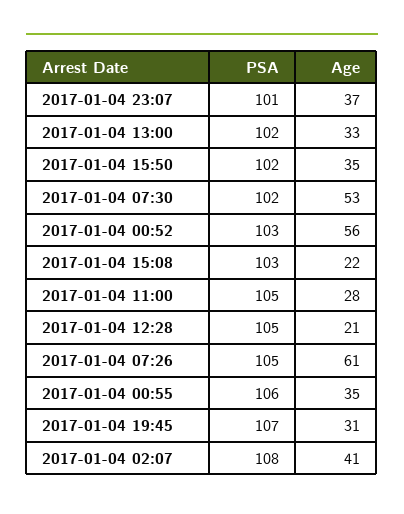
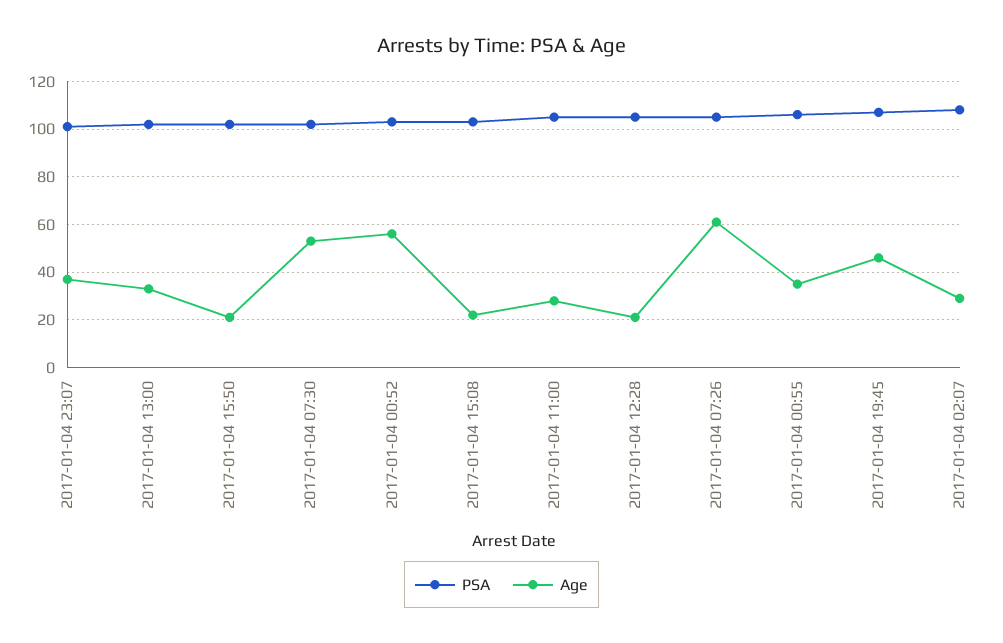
Age, 2017-01-04 15:50: 35 -> 20
Age, 2017-01-04 19:45: 31 -> 45
Age, 2017-01-04 02:07: 41 -> 30

